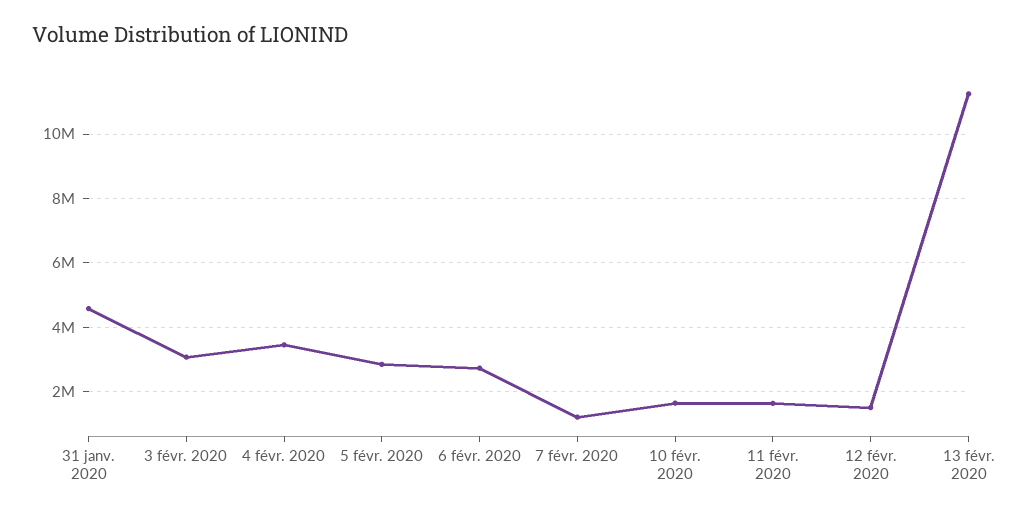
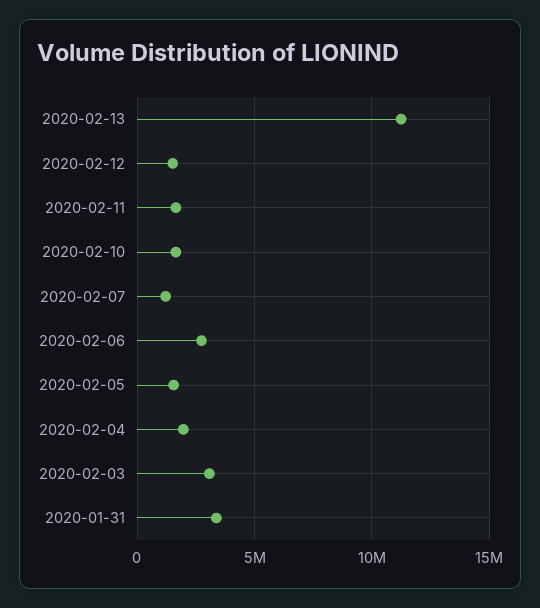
31 janv. 2020: 4600000 -> 3500000
4 févr. 2020: 3400000 -> 2000000
5 févr. 2020: 2800000 -> 1500000

